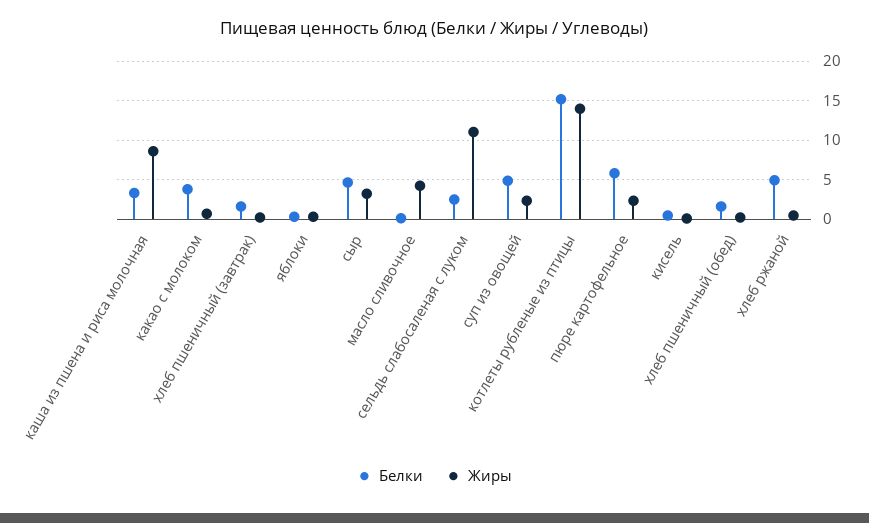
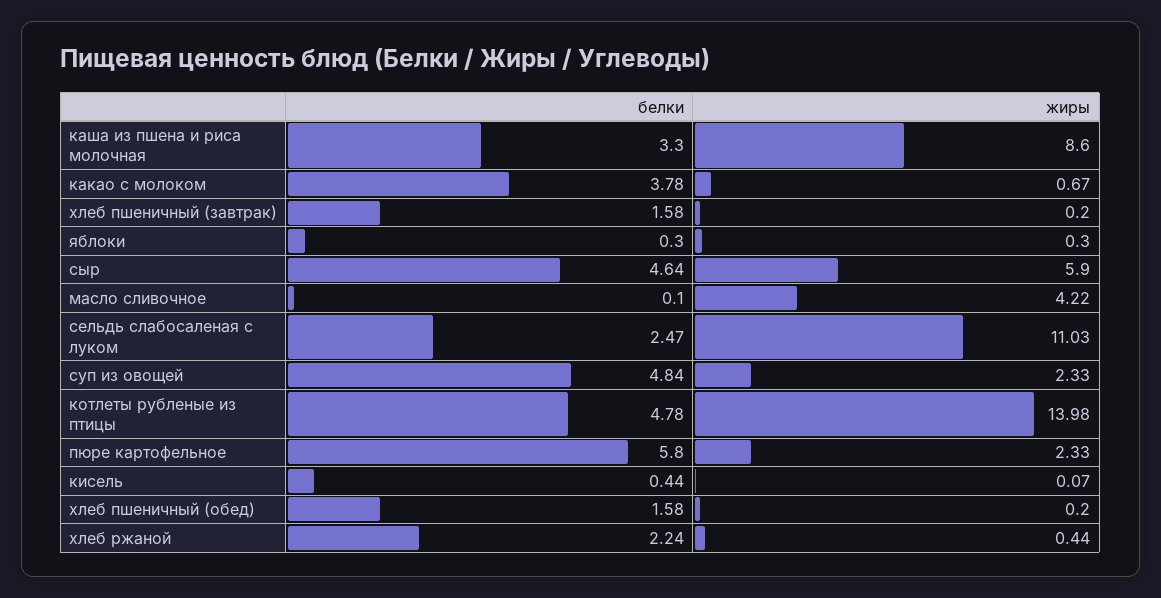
Жиры, сыр: 3 -> 5.9
Белки, котлеты рубленые из птицы: 15 -> 4.78
Белки, хлеб ржаной: 5 -> 2.24

